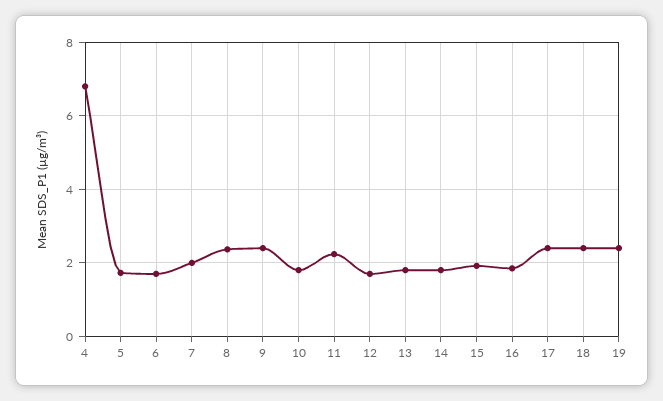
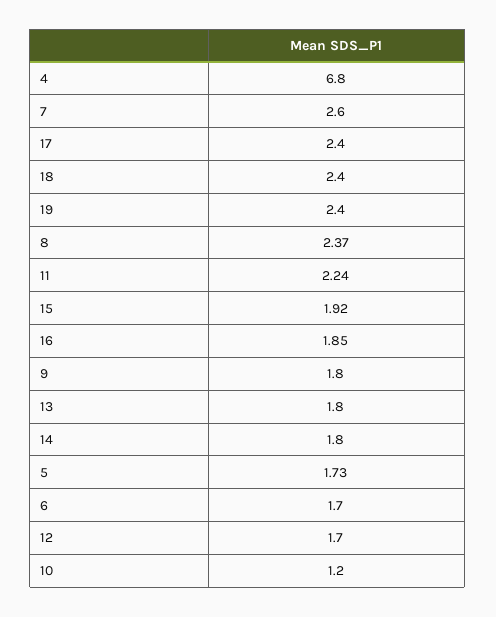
7: 2 -> 2.6
9: 2.4 -> 1.8
10: 1.8 -> 1.2

